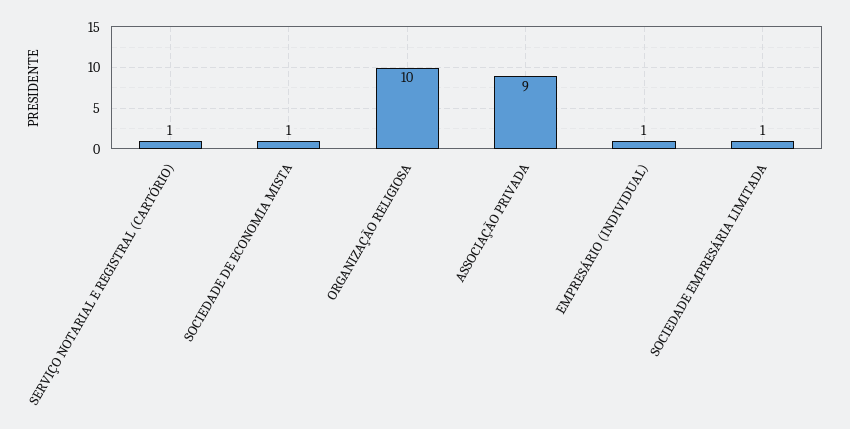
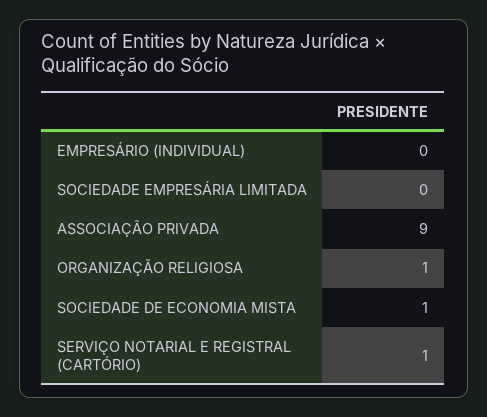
ORGANIZAÇÃO RELIGIOSA: 10 -> 1
EMPRESÁRIO (INDIVIDUAL): 1 -> 0
SOCIEDADE EMPRESÁRIA LIMITADA: 1 -> 0

